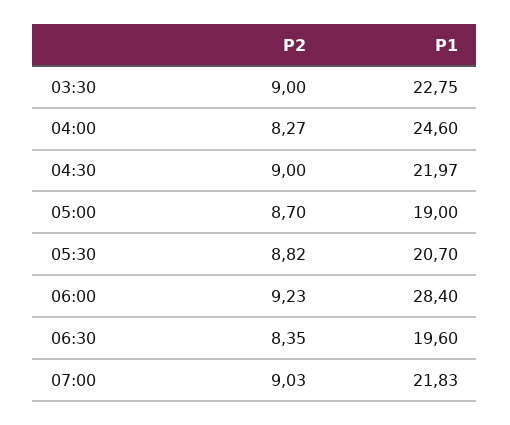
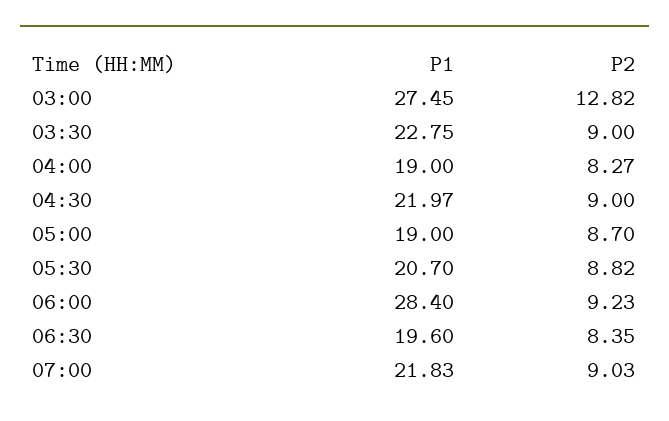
P1, 04:00: 24.6 -> 19
P1, 03:00: none -> 27.45
P2, 03:00: none -> 12.82

